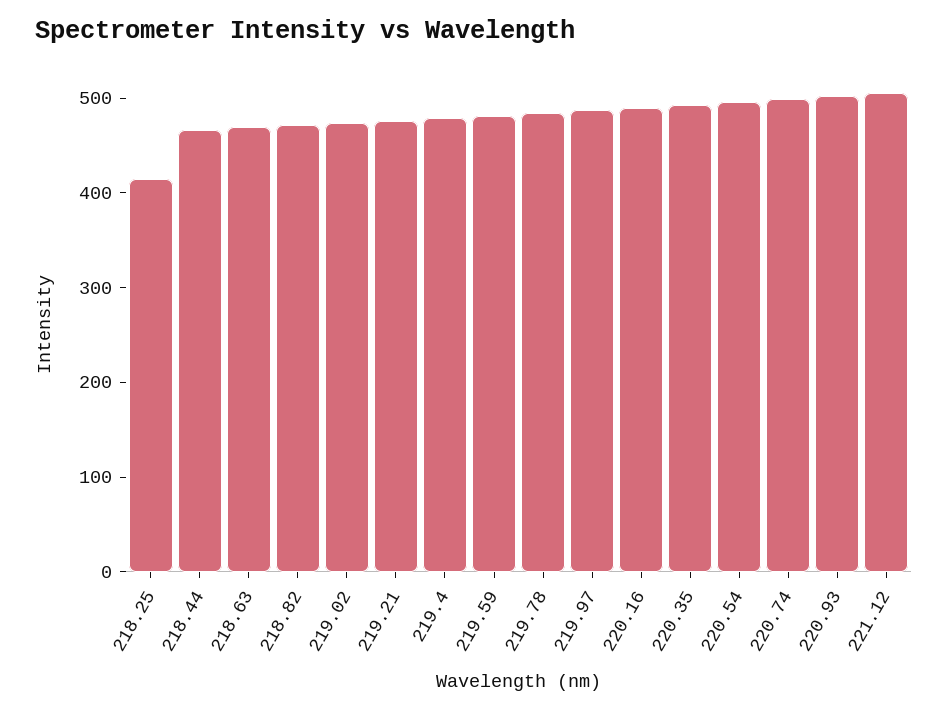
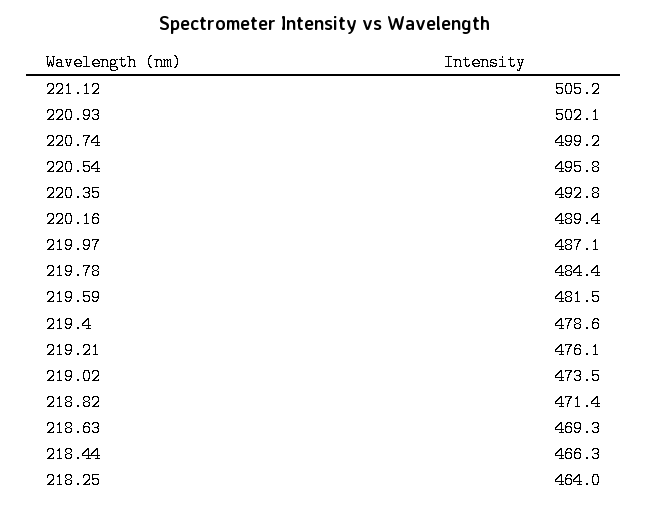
218.25: 420 -> 464

